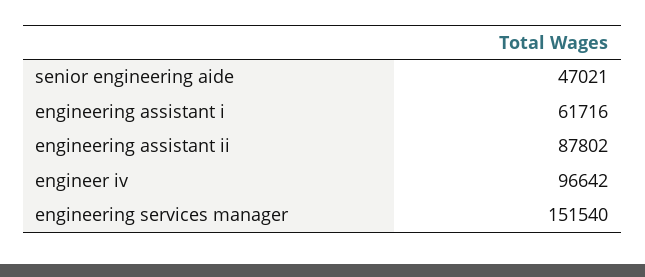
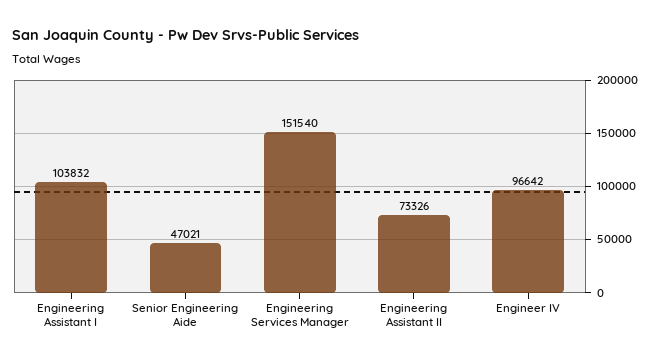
engineering assistant i: 61716 -> 103832
engineering assistant ii: 87802 -> 73326

